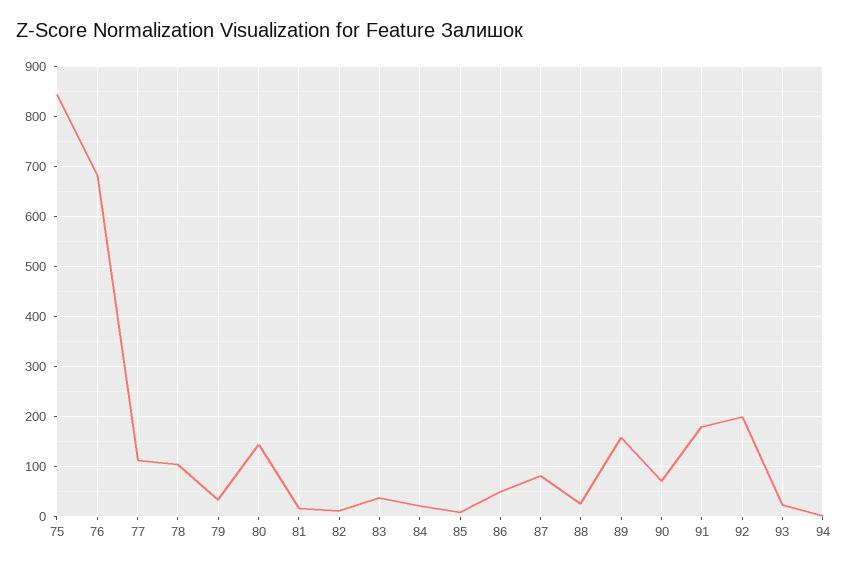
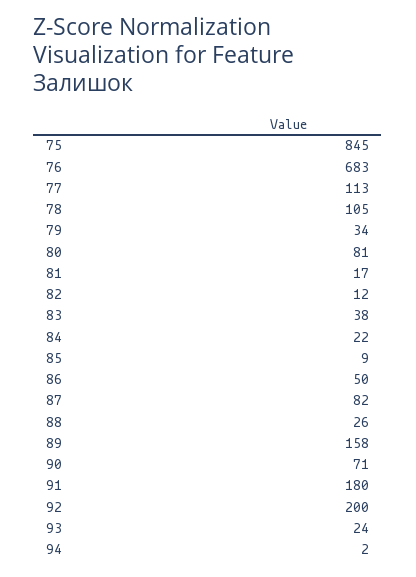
80: 140 -> 81

